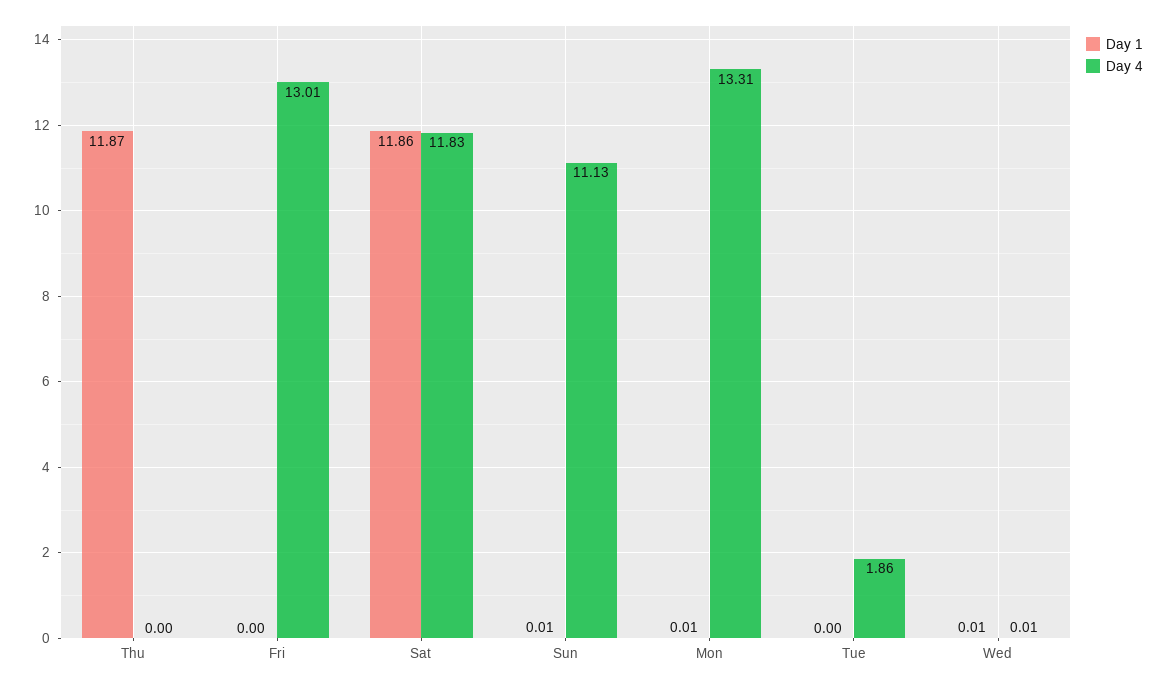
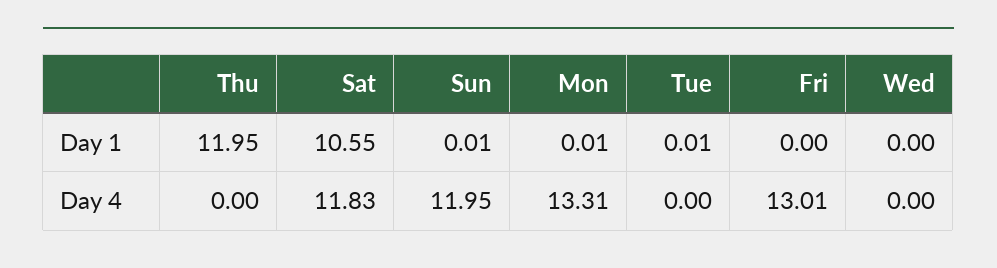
Day 1, Thu: 11.87 -> 11.95
Day 1, Sat: 11.86 -> 10.55
Day 4, Sun: 11.13 -> 11.95
Day 1, Tue: 0 -> 0.01
Day 4, Tue: 1.86 -> 0
Day 1, Wed: 0.01 -> 0
Day 4, Wed: 0.01 -> 0

